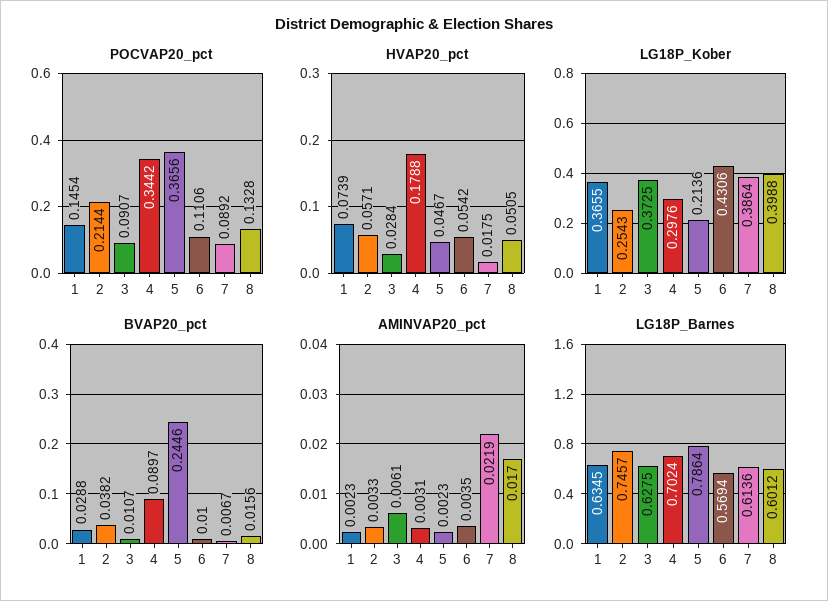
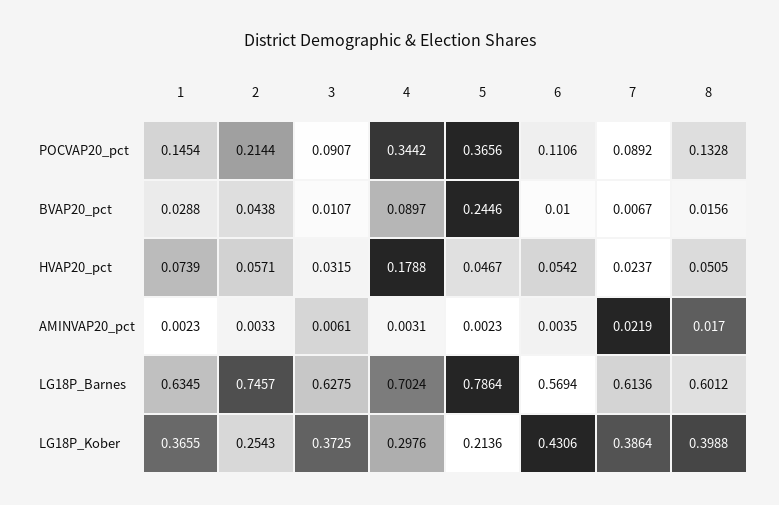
HVAP20_pct, 3: 0.0284 -> 0.0315
HVAP20_pct, 7: 0.0175 -> 0.0237
BVAP20_pct, 2: 0.0382 -> 0.0438

